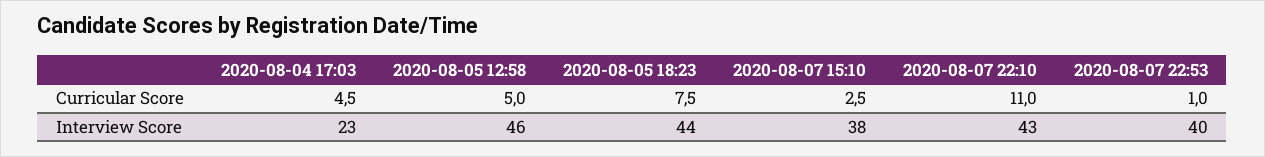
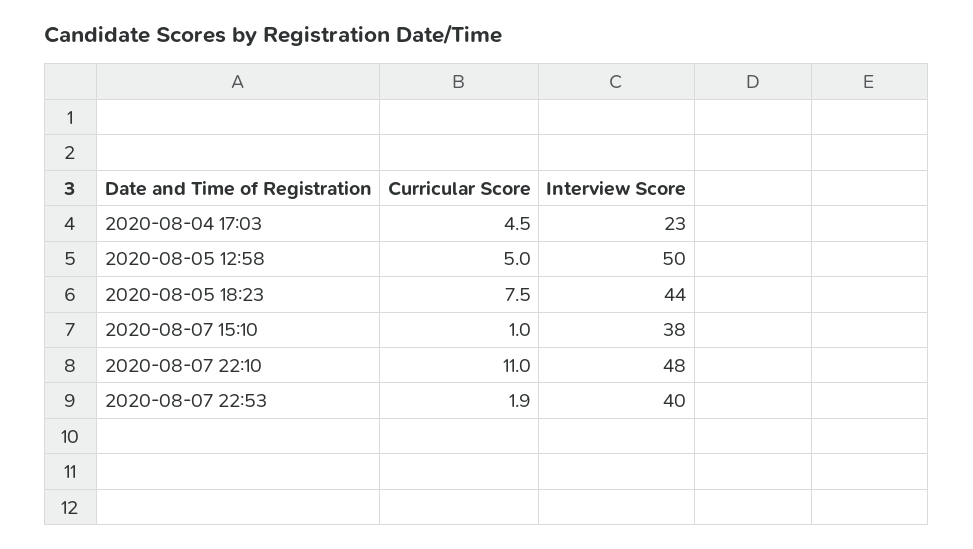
2020-08-07 15:10, Curricular Score: 2.5 -> 1
2020-08-07 22:53, Curricular Score: 1 -> 1.9
2020-08-05 12:58, Interview Score: 46 -> 50
2020-08-07 22:10, Interview Score: 43 -> 48

